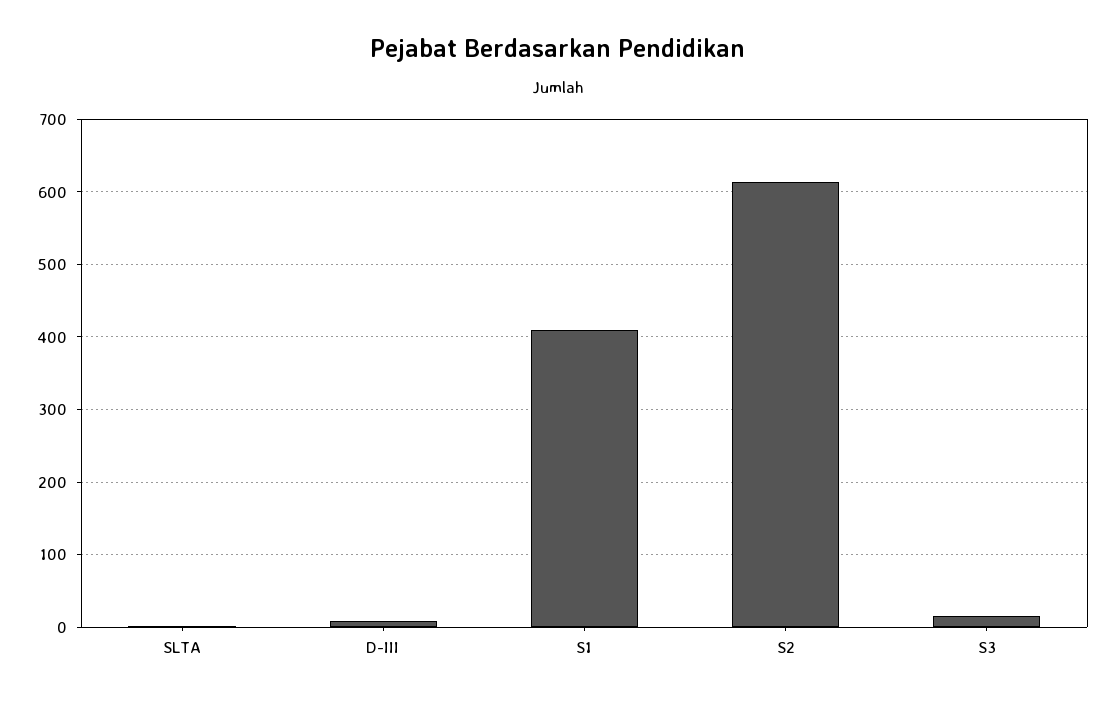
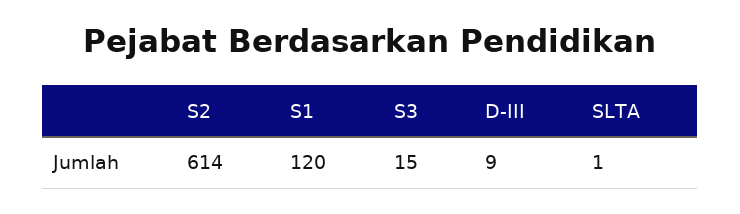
S1: 410 -> 120

